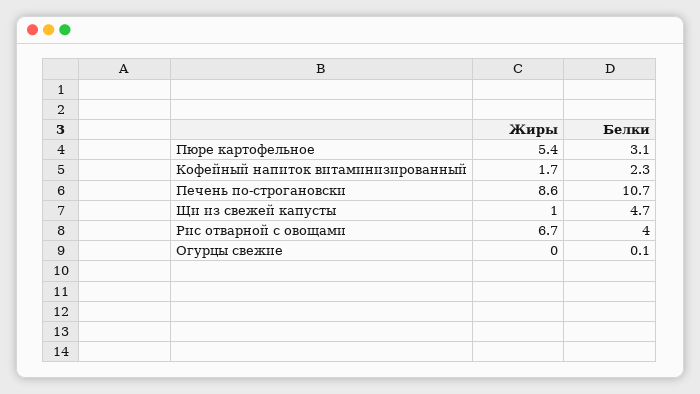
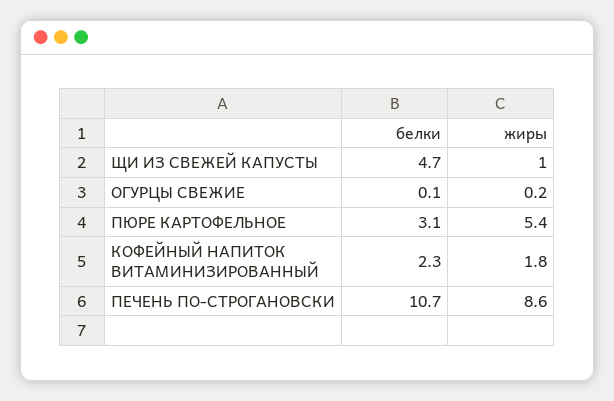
Жиры, Кофейный напиток витаминизированный: 1.7 -> 1.8
Жиры, Рис отварной с овощами: 6.7 -> none
Белки, Рис отварной с овощами: 4 -> none
Жиры, Огурцы свежие: 0 -> 0.2

